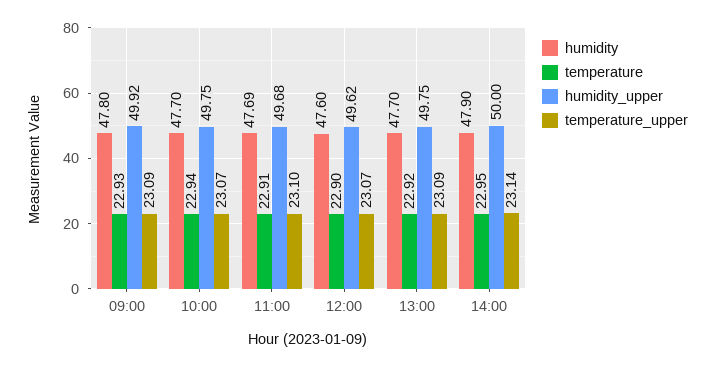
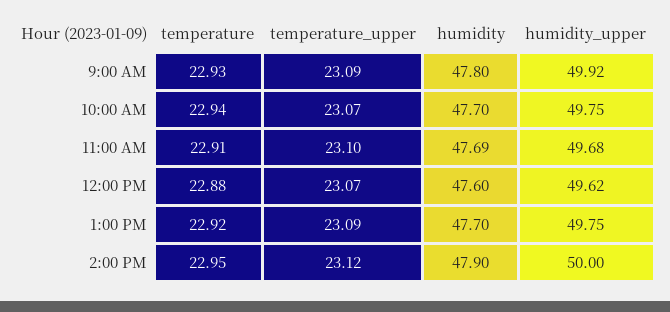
temperature, 12:00: 22.9 -> 22.88
temperature_upper, 14:00: 23.14 -> 23.12

